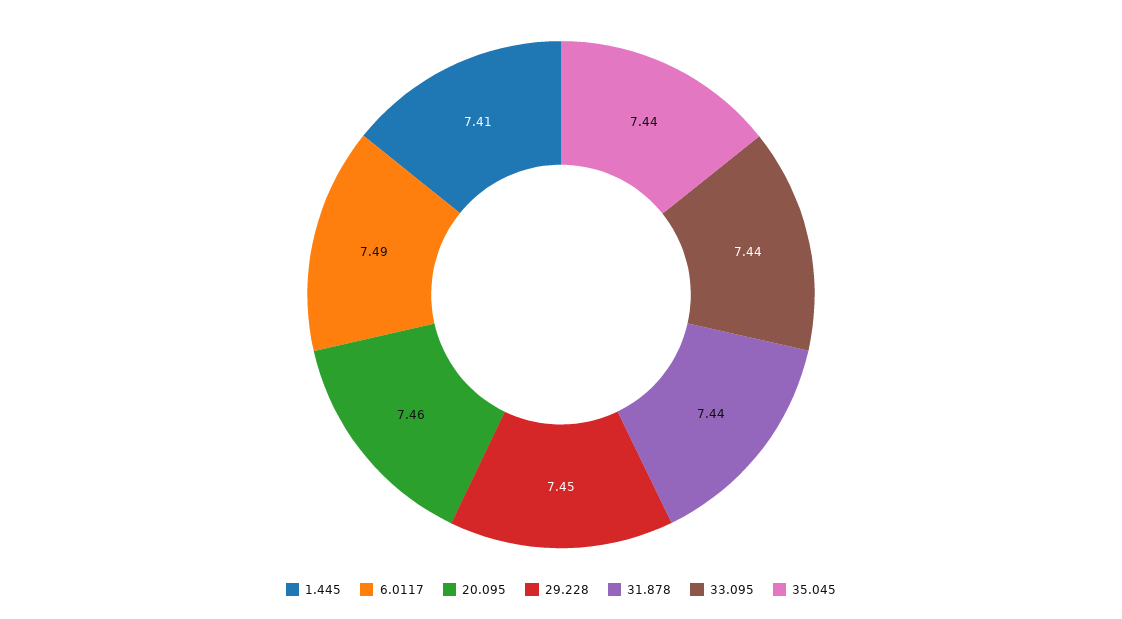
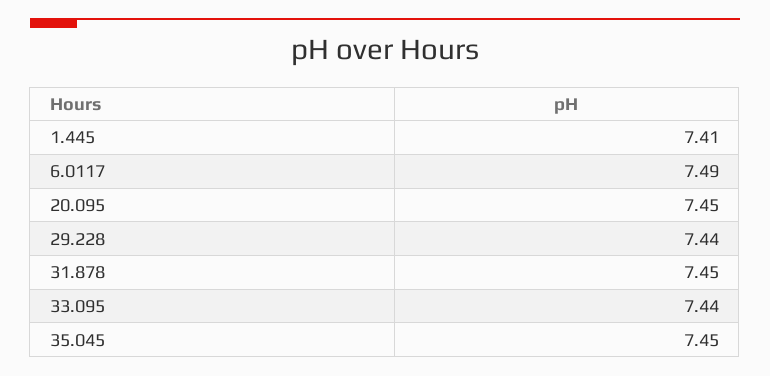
20.095: 7.46 -> 7.45
29.228: 7.45 -> 7.44
31.878: 7.44 -> 7.45
35.045: 7.44 -> 7.45

